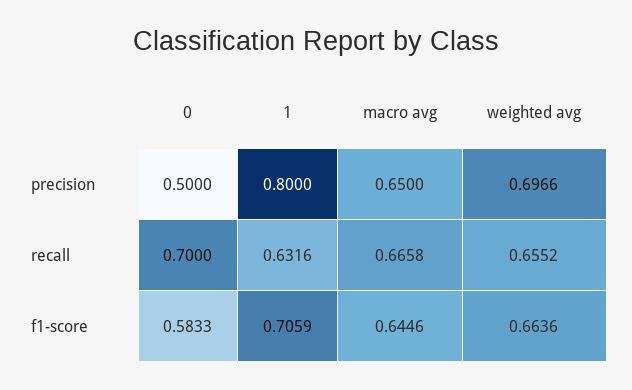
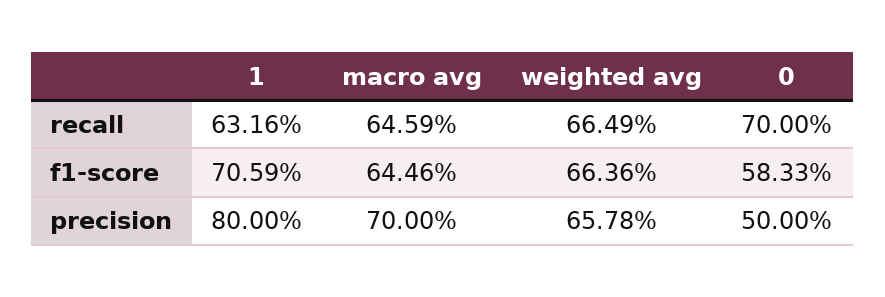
macro avg, precision: 0.65 -> 0.7
weighted avg, precision: 0.6966 -> 0.6578
macro avg, recall: 0.6658 -> 0.6459
weighted avg, recall: 0.6552 -> 0.6649

